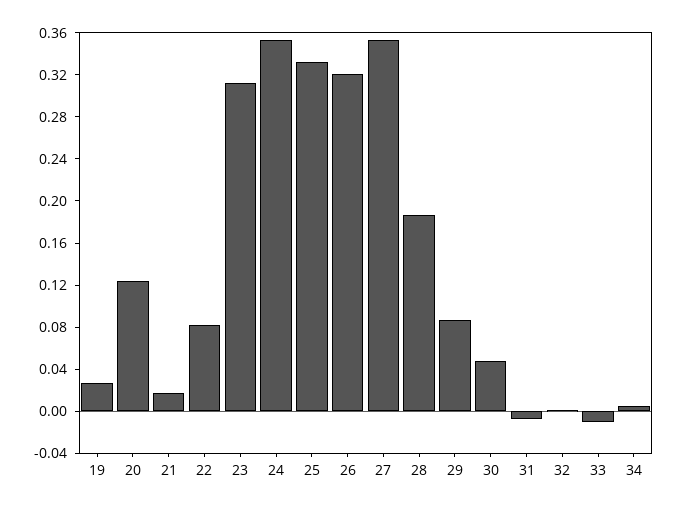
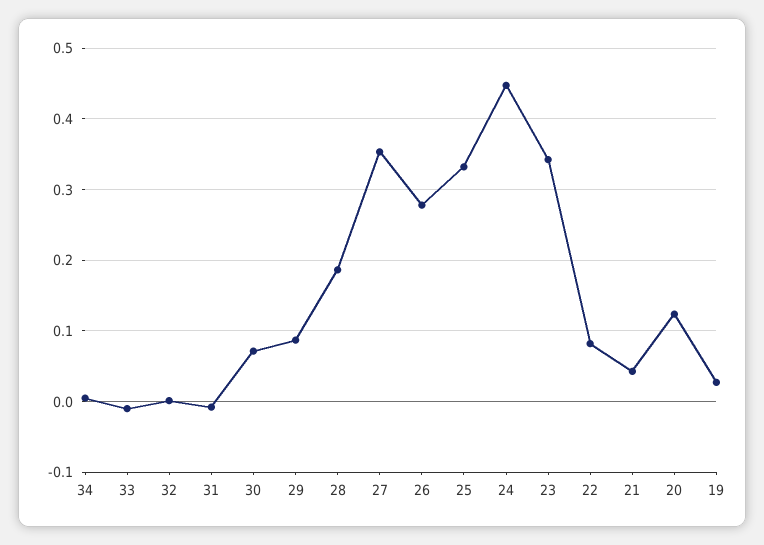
21: 0.02 -> 0.04
23: 0.31 -> 0.34
24: 0.35 -> 0.45
26: 0.32 -> 0.28
30: 0.05 -> 0.07

